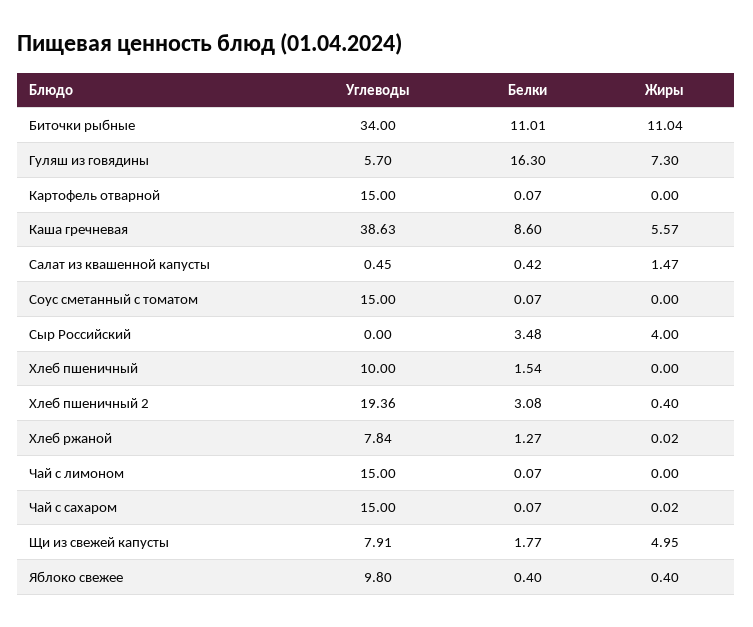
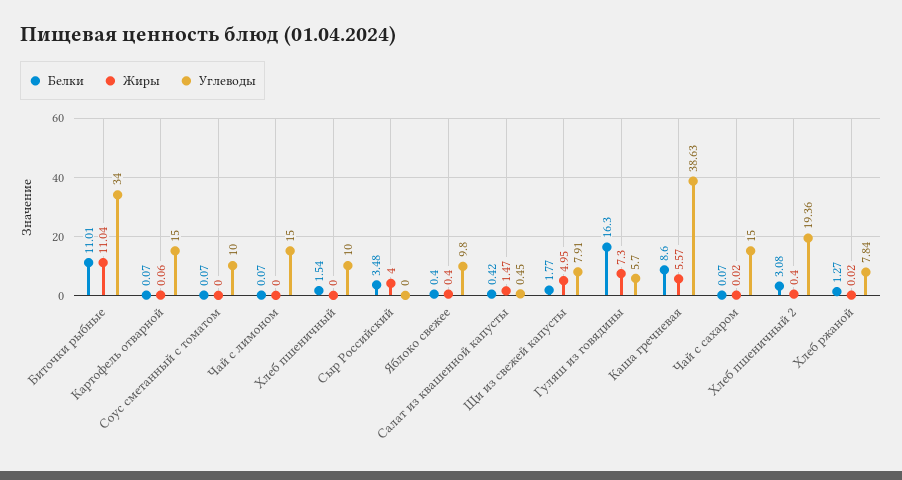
Жиры, Картофель отварной: 0 -> 0.06
Углеводы, Соус сметанный с томатом: 15 -> 10

